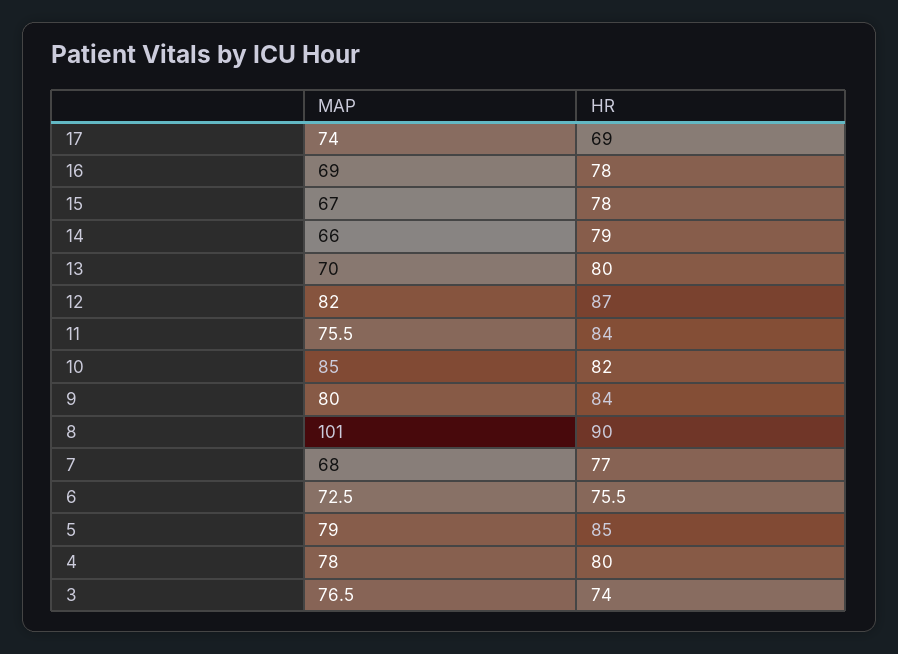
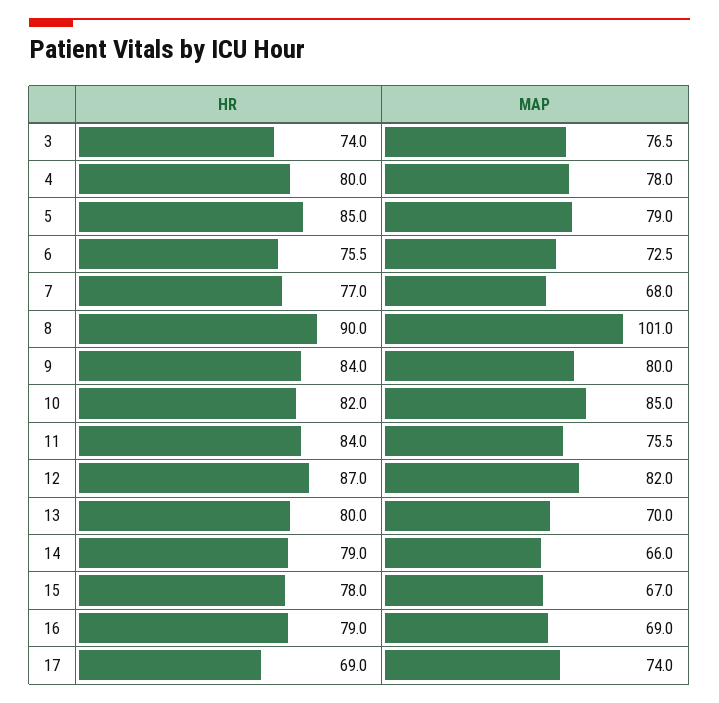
HR, 16: 78 -> 79

